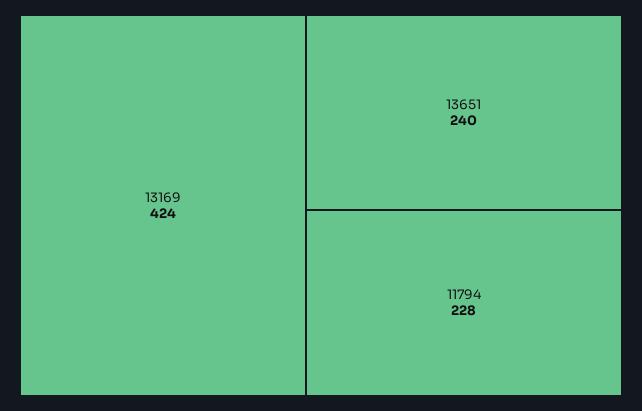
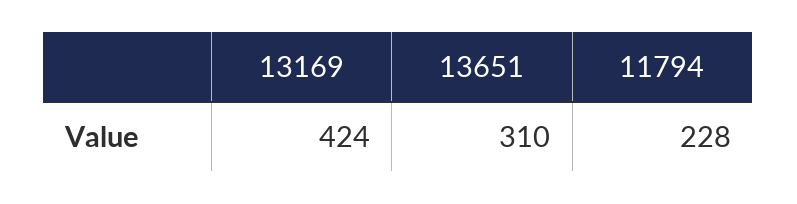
13651: 240 -> 310

